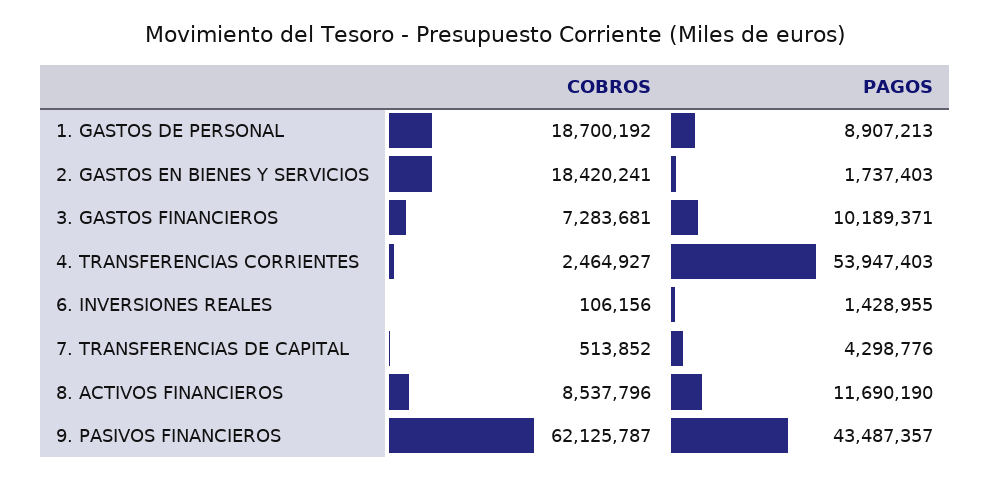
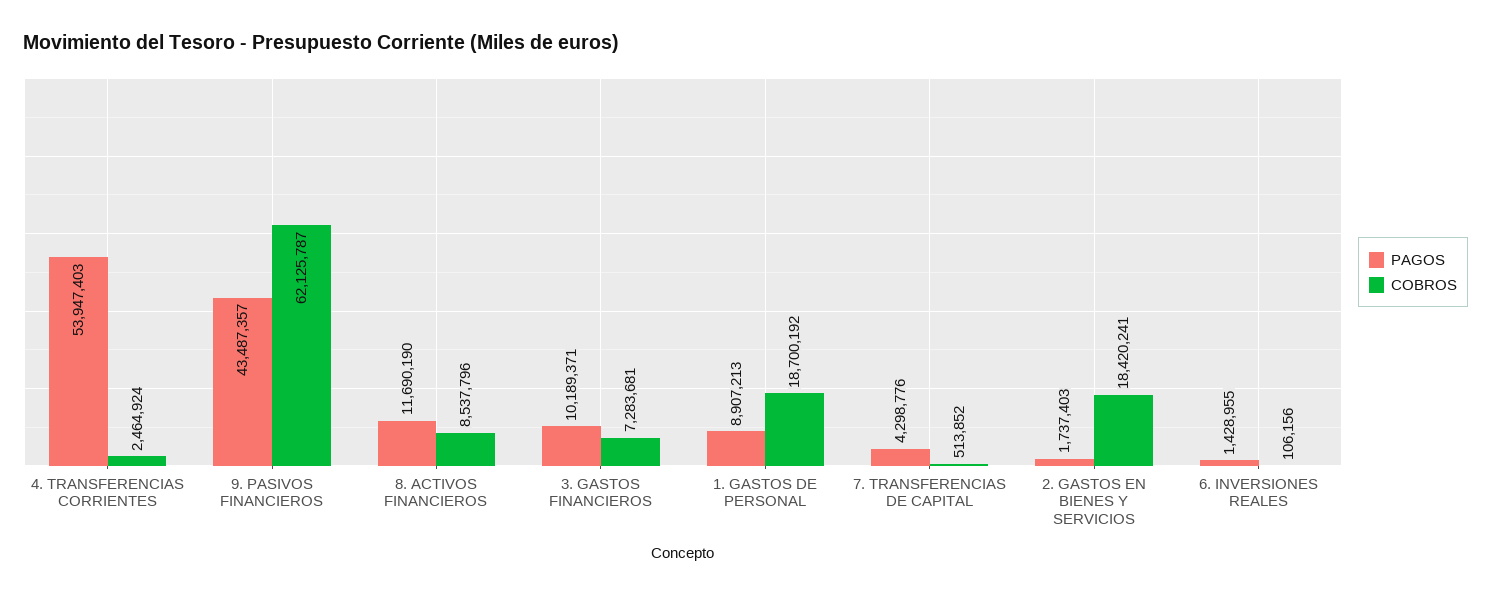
COBROS, 4. TRANSFERENCIAS CORRIENTES: 2464927 -> 2464924

